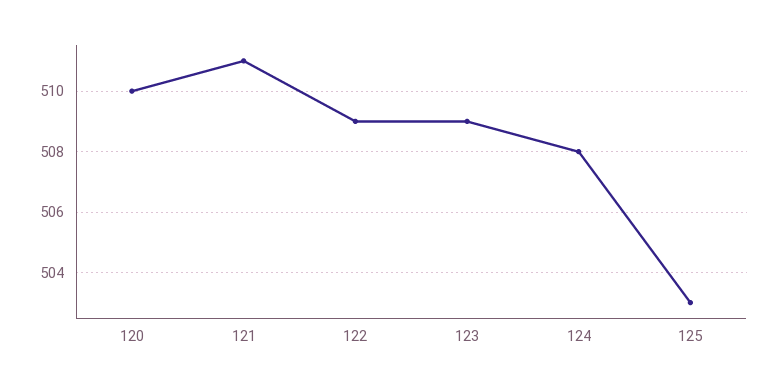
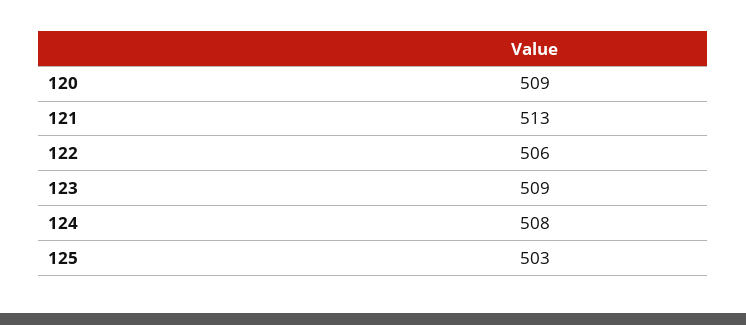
120: 510 -> 509
121: 511 -> 513
122: 509 -> 506

